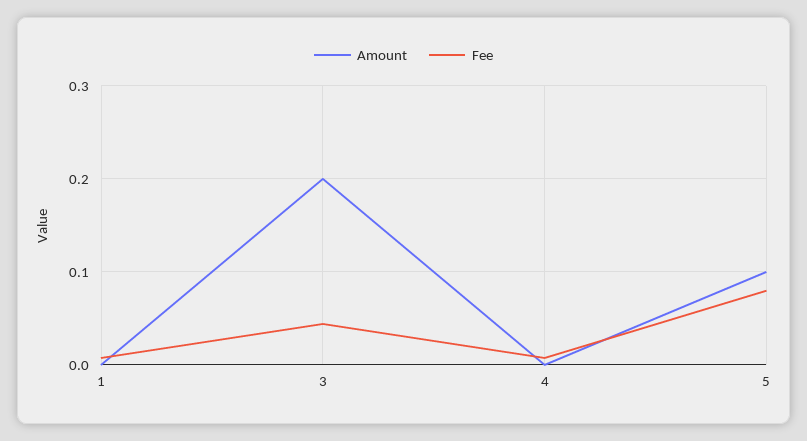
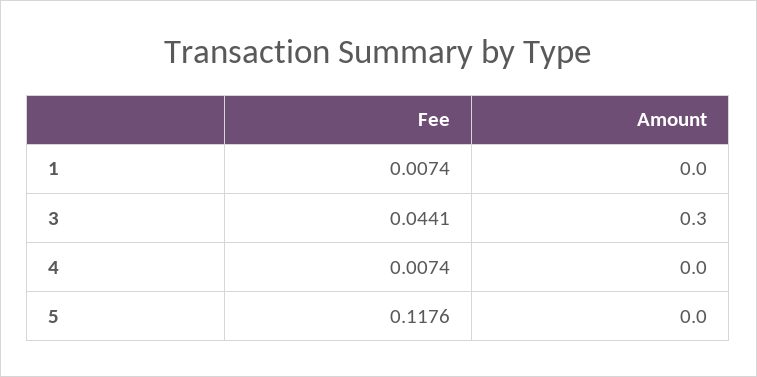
Amount, 3: 0.2 -> 0.3
Amount, 5: 0.1 -> 0
Fee, 5: 0.08 -> 0.1176

